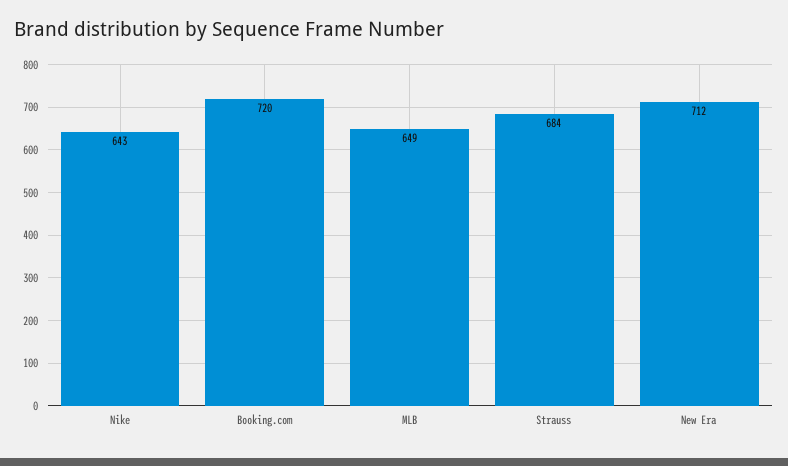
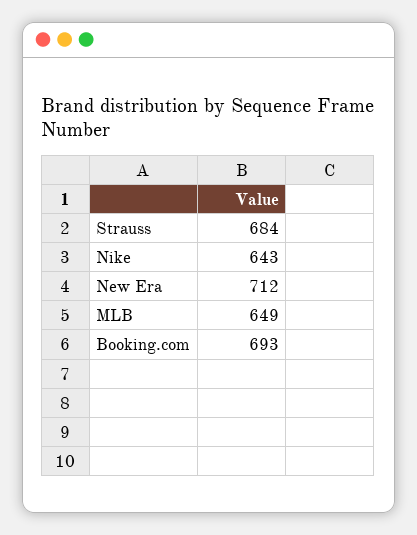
Booking.com: 720 -> 693

